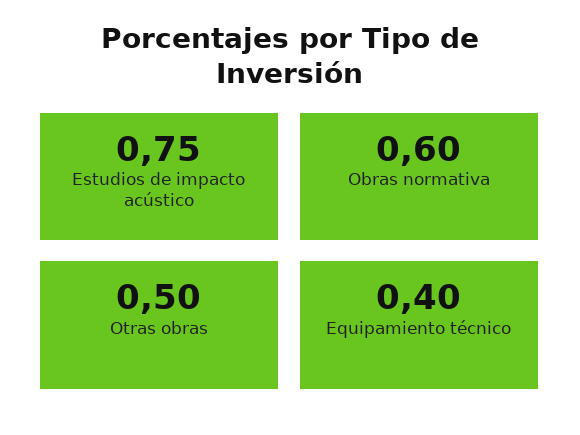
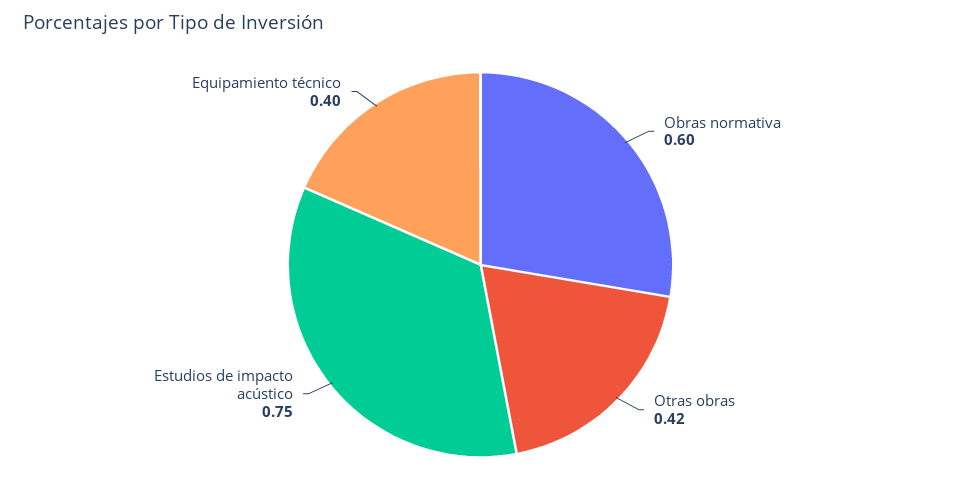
Otras obras: 0.5 -> 0.42

